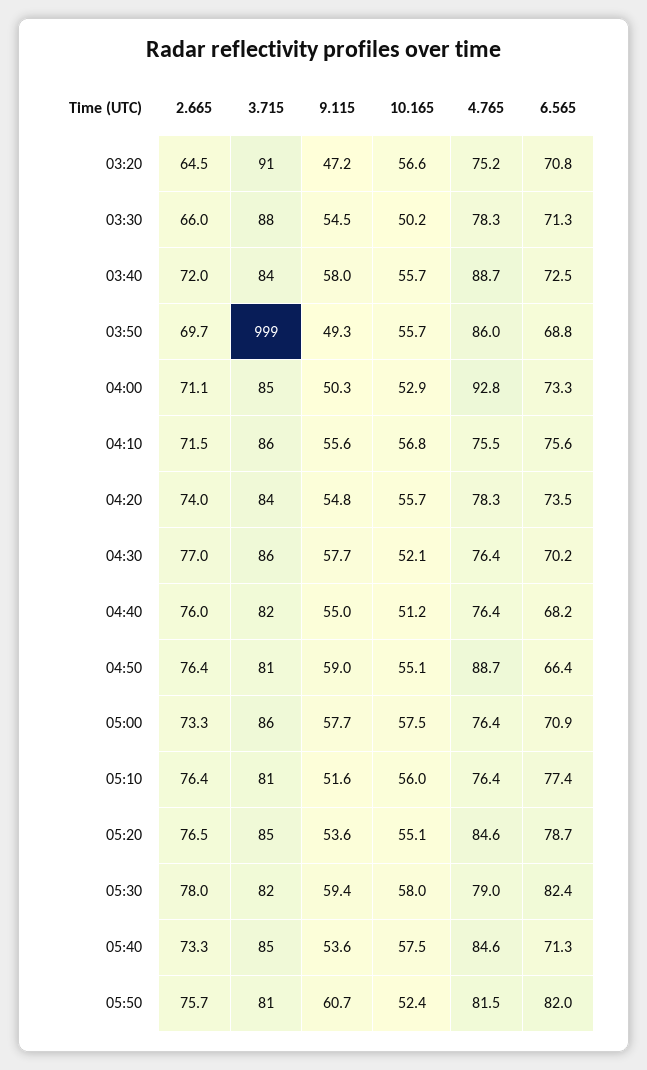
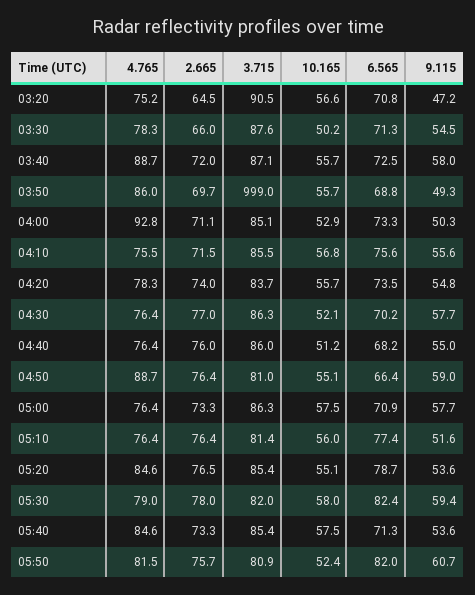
3.715, 03:40: 84 -> 87.1
3.715, 04:40: 82 -> 86

